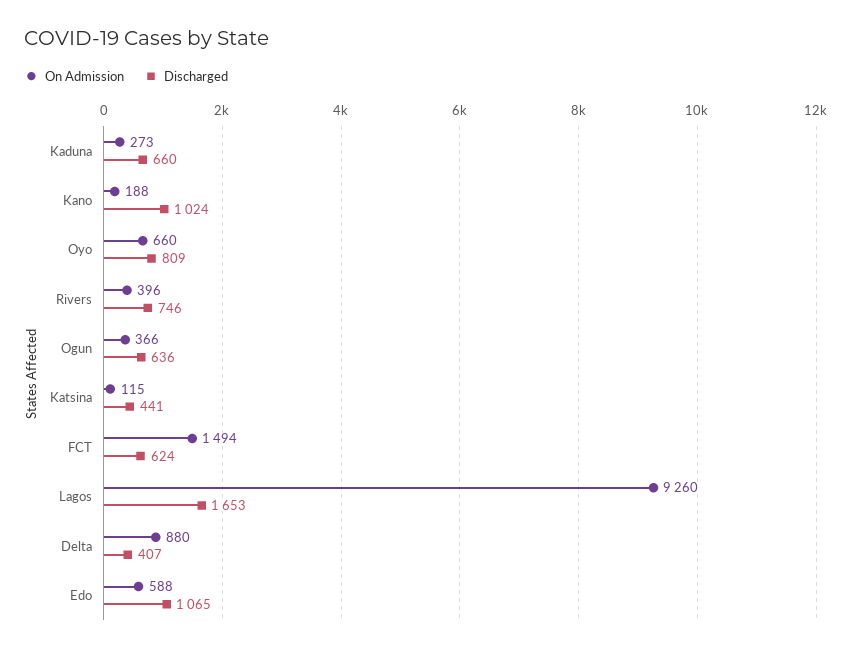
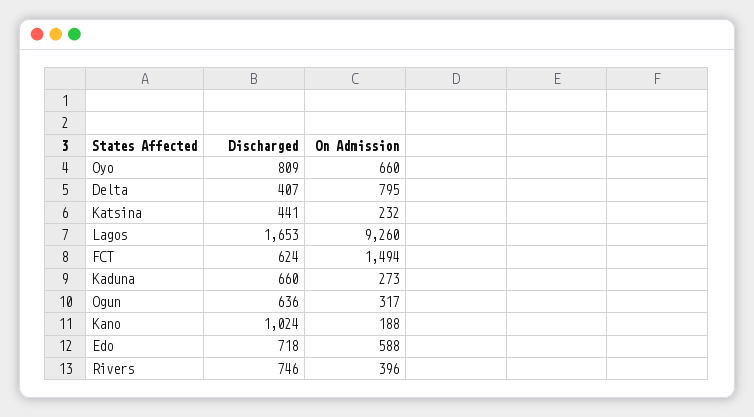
On Admission, Ogun: 366 -> 317
On Admission, Katsina: 115 -> 232
On Admission, Delta: 880 -> 795
Discharged, Edo: 1065 -> 718

